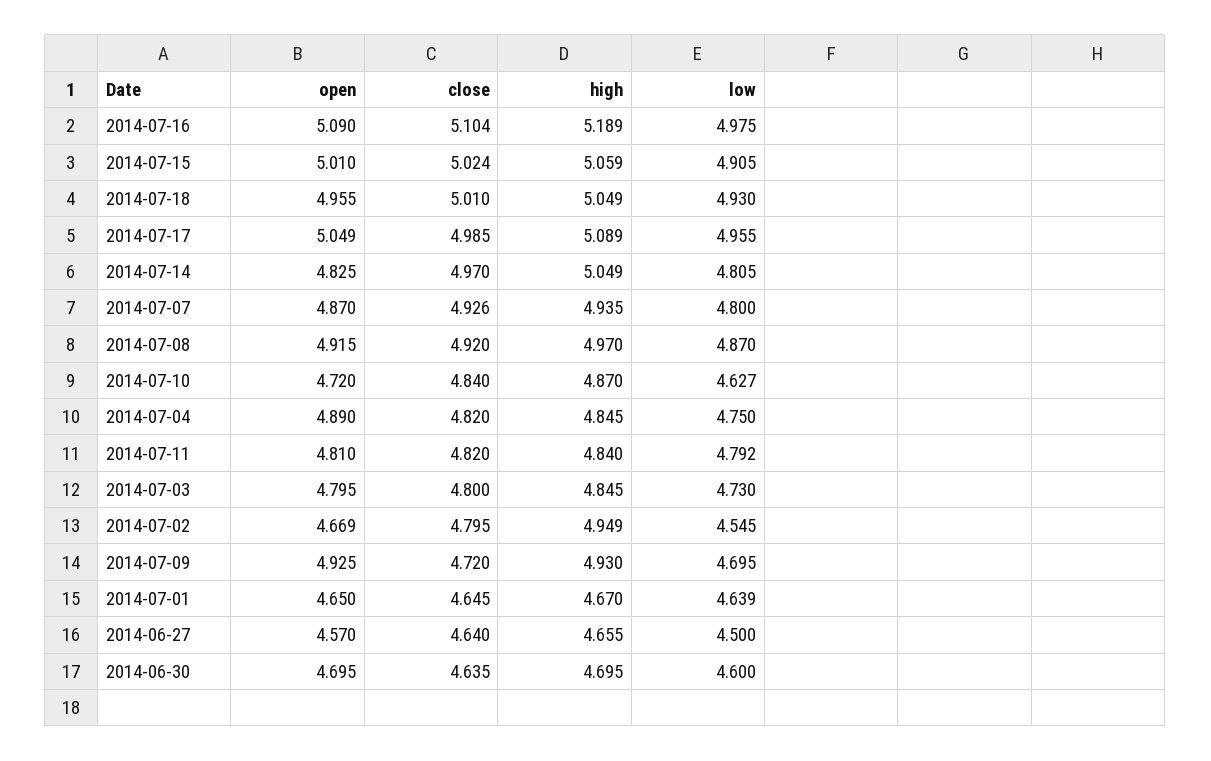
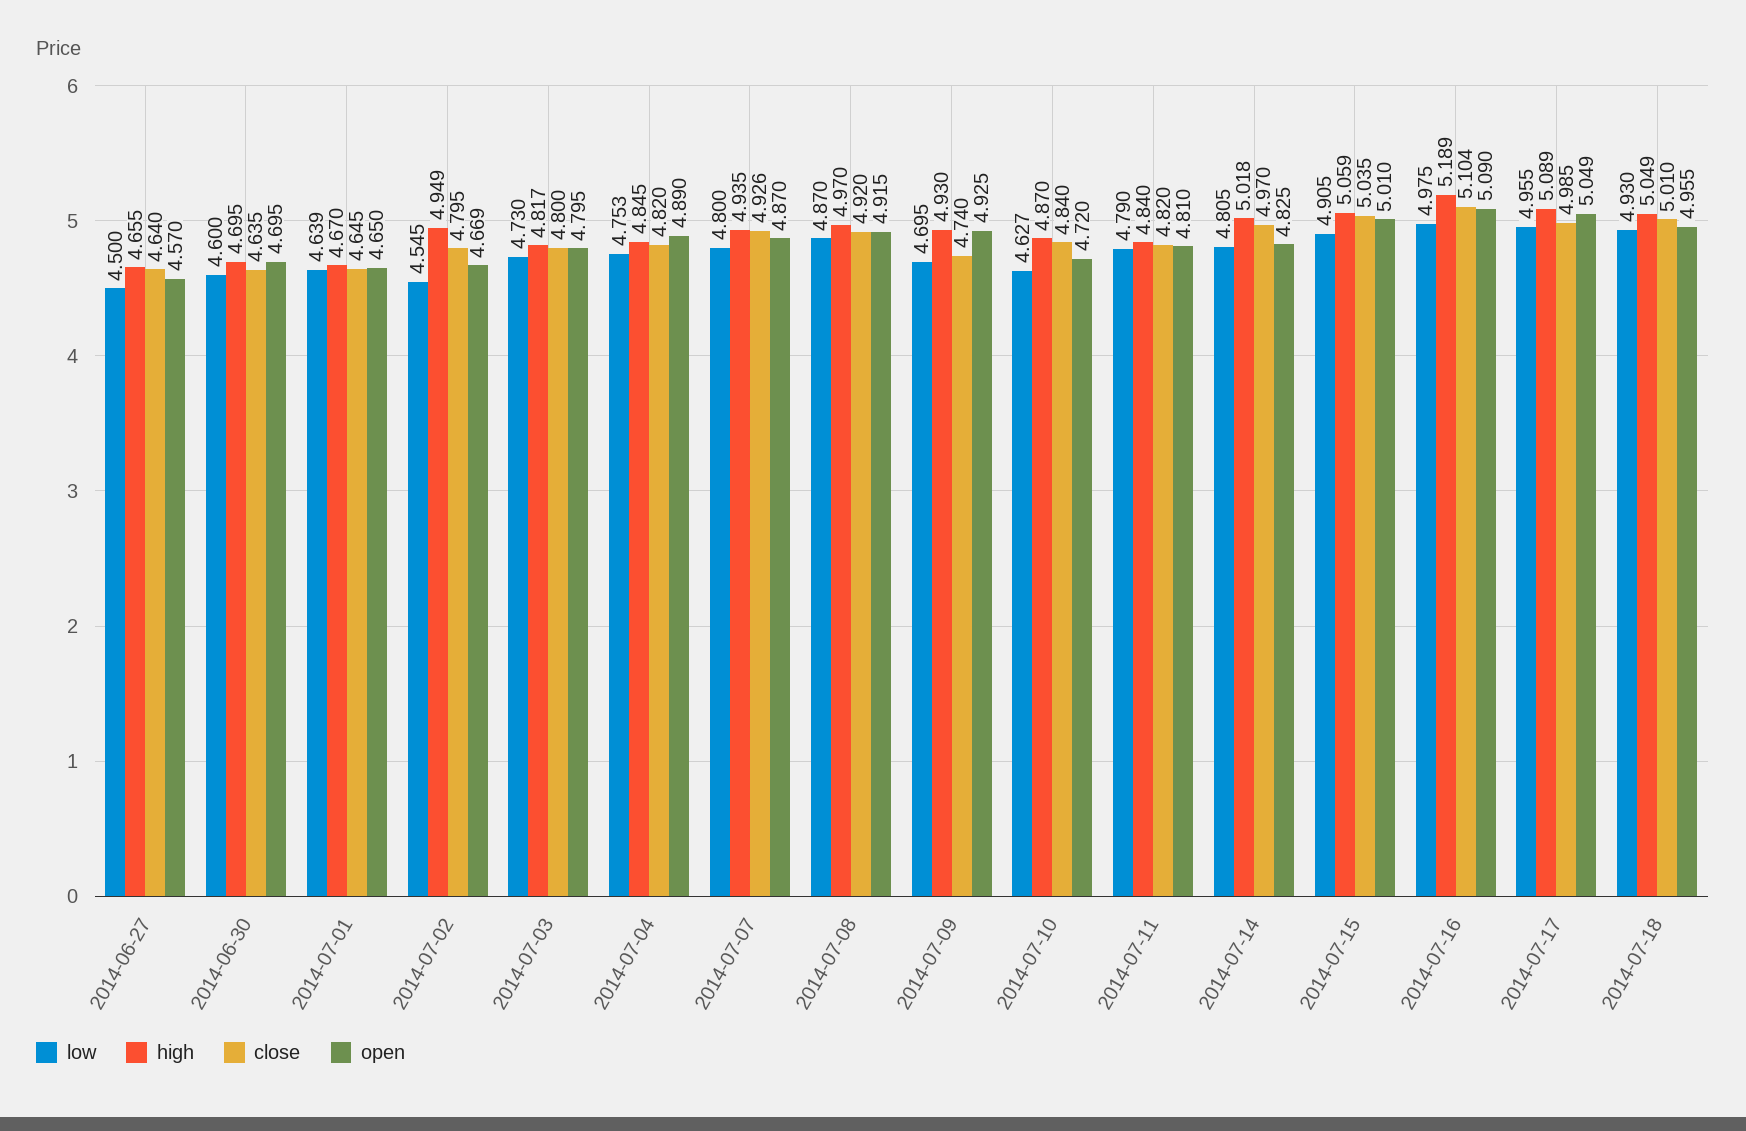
close, 2014-07-15: 5.024 -> 5.035
high, 2014-07-14: 5.049 -> 5.018
low, 2014-07-04: 4.75 -> 4.753
low, 2014-07-11: 4.792 -> 4.79
high, 2014-07-03: 4.845 -> 4.817
close, 2014-07-09: 4.72 -> 4.74

